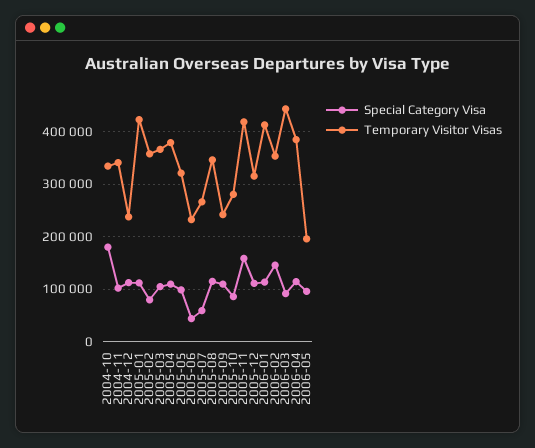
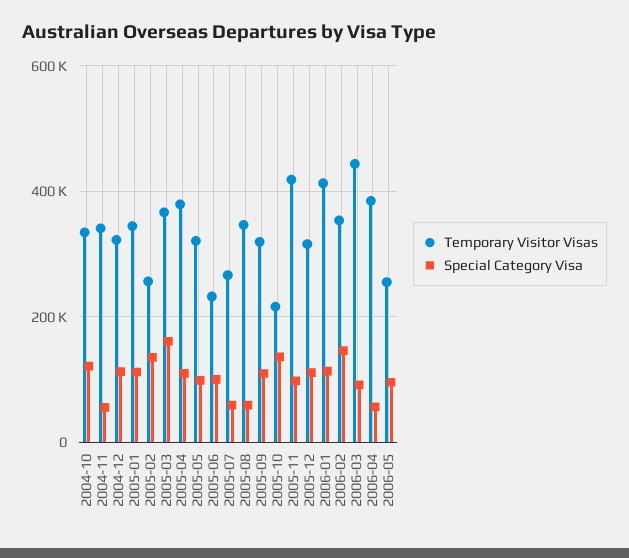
Special Category Visa, 2004-10: 180000 -> 120000
Special Category Visa, 2004-11: 100000 -> 60000
Temporary Visitor Visas, 2004-12: 240000 -> 320000
Temporary Visitor Visas, 2005-01: 420000 -> 340000
Special Category Visa, 2005-02: 80000 -> 140000
Temporary Visitor Visas, 2005-02: 360000 -> 260000
Special Category Visa, 2005-03: 100000 -> 160000
Special Category Visa, 2005-06: 40000 -> 100000
Special Category Visa, 2005-08: 120000 -> 60000
Temporary Visitor Visas, 2005-09: 240000 -> 320000
Special Category Visa, 2005-10: 80000 -> 140000
Temporary Visitor Visas, 2005-10: 280000 -> 220000
Special Category Visa, 2005-11: 160000 -> 100000
Special Category Visa, 2006-04: 120000 -> 60000
Temporary Visitor Visas, 2006-05: 200000 -> 260000

